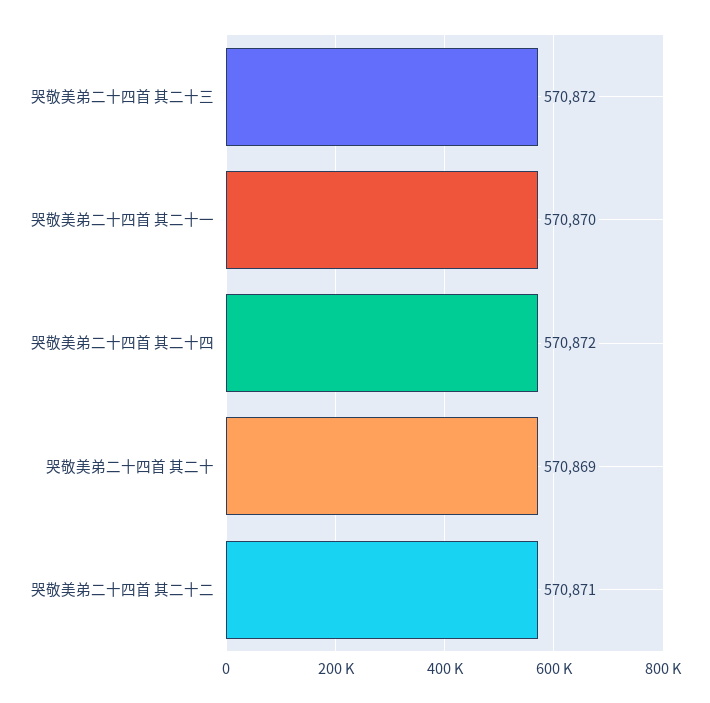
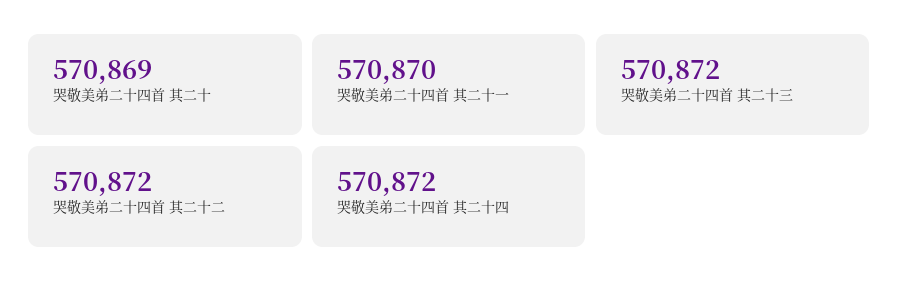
哭敬美弟二十四首 其二十二: 570871 -> 570872

